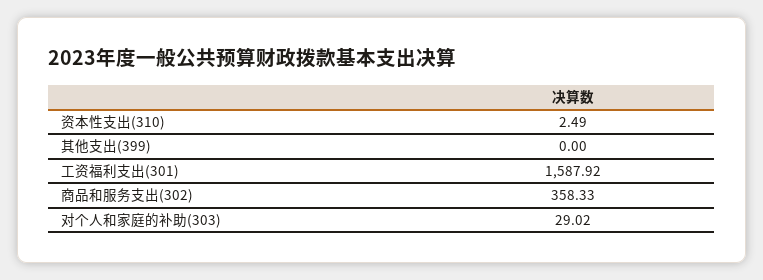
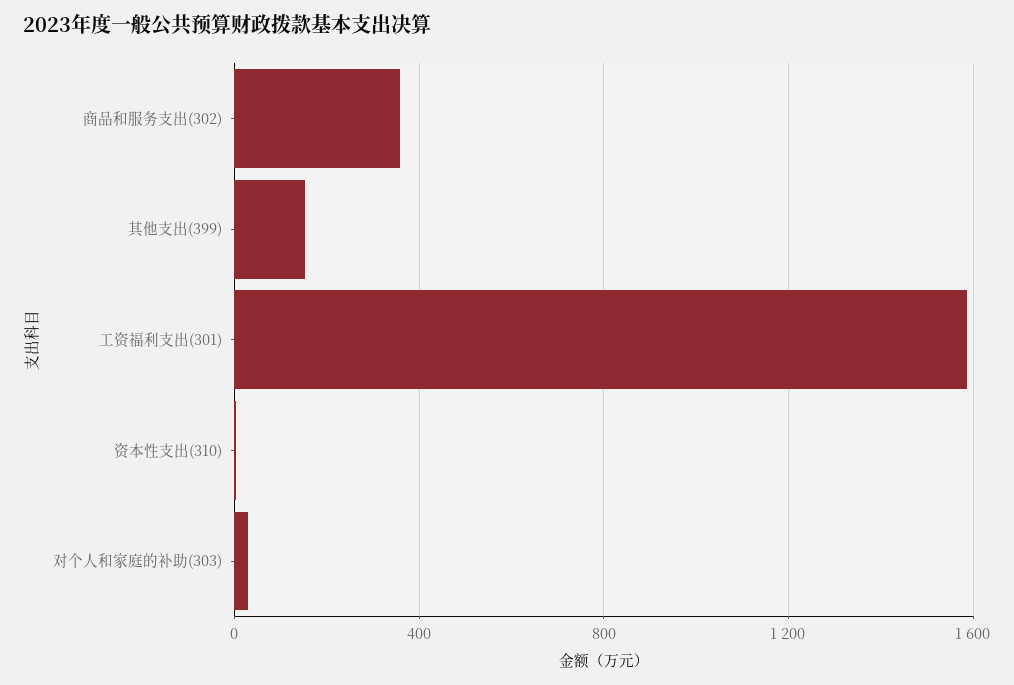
其他支出(399): 0 -> 150

